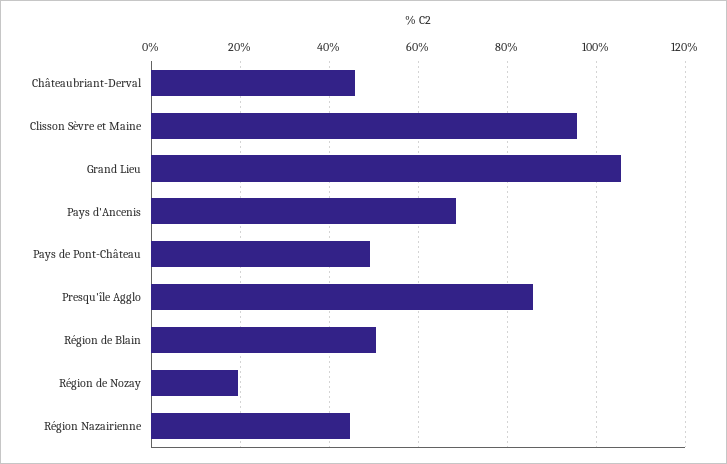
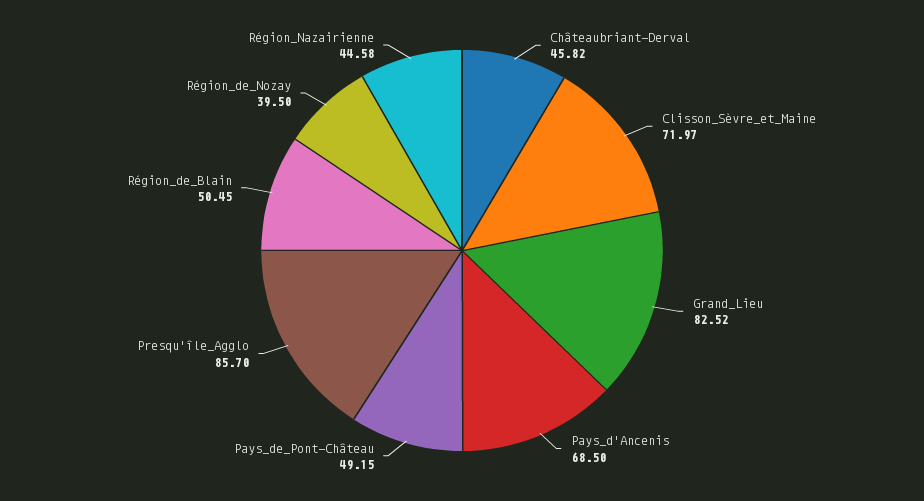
Clisson Sèvre et Maine: 96 -> 71.97
Grand Lieu: 106 -> 82.52
Région de Nozay: 20 -> 39.5

